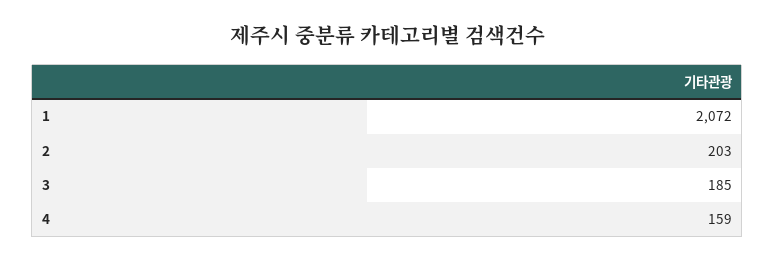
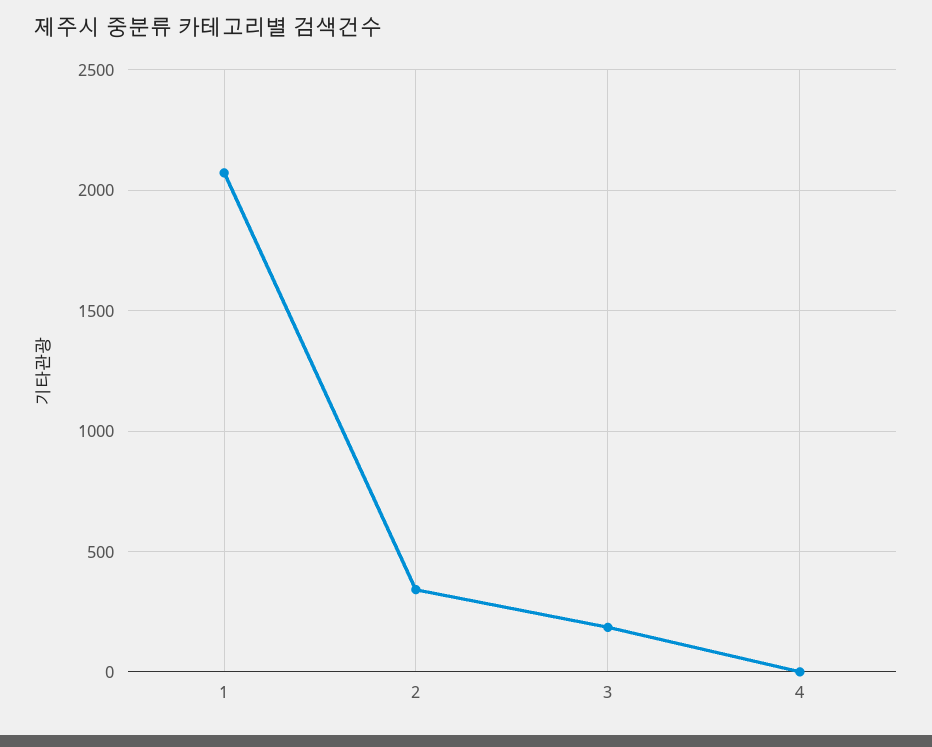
2: 203 -> 350
4: 159 -> 0

